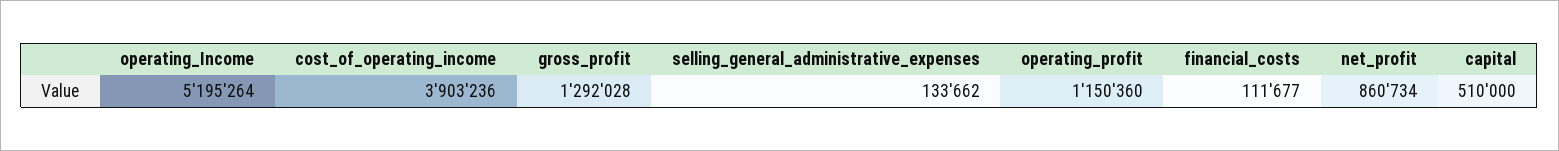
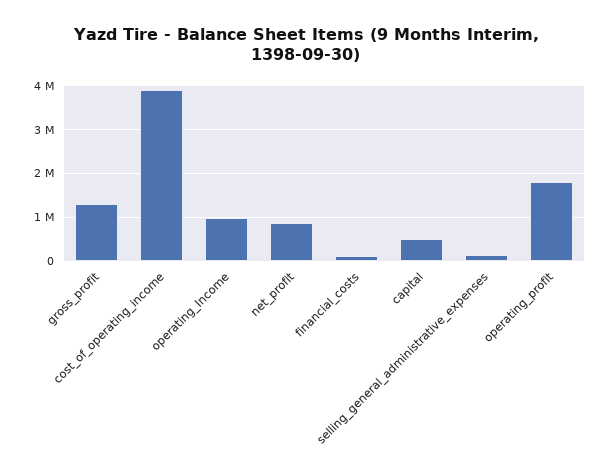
operating_Income: 5195264 -> 1000000
operating_profit: 1150360 -> 1800000

